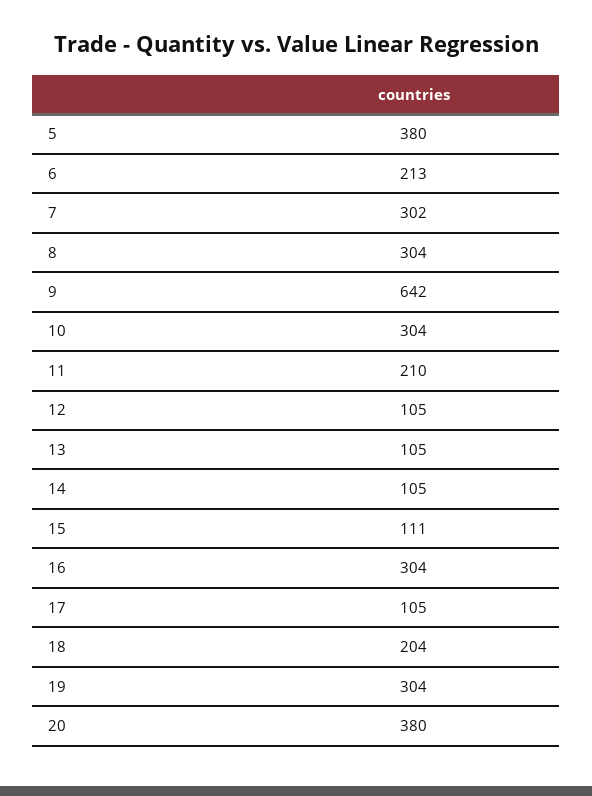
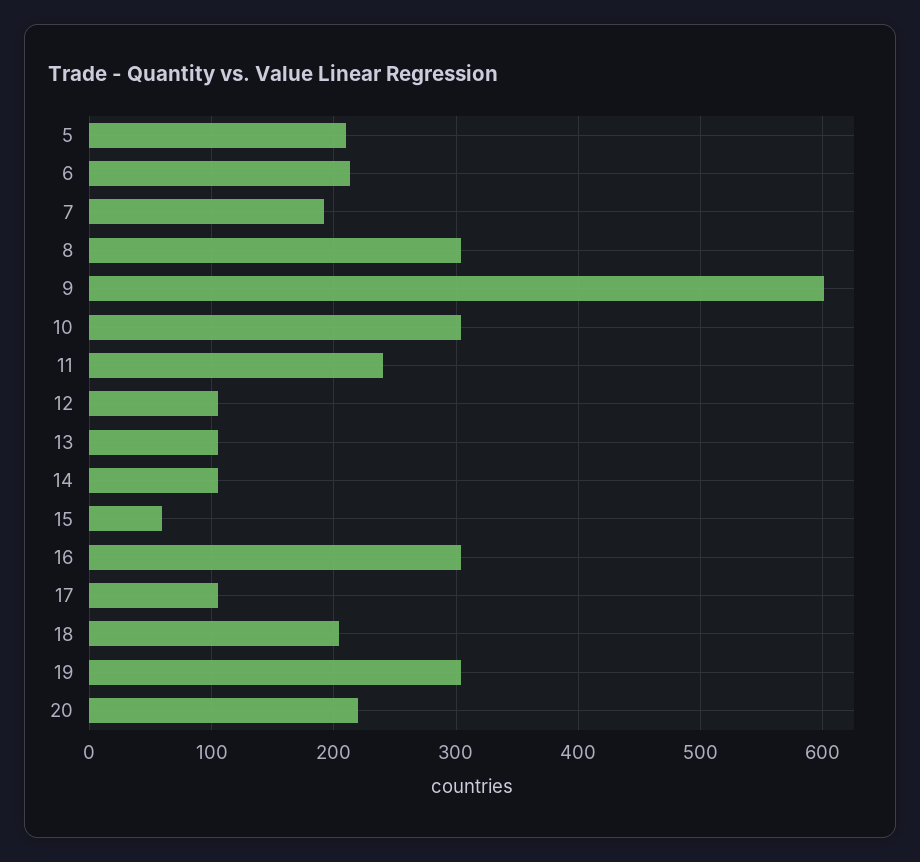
5: 380 -> 210
7: 302 -> 190
9: 642 -> 600
11: 210 -> 240
15: 111 -> 60
20: 380 -> 220

